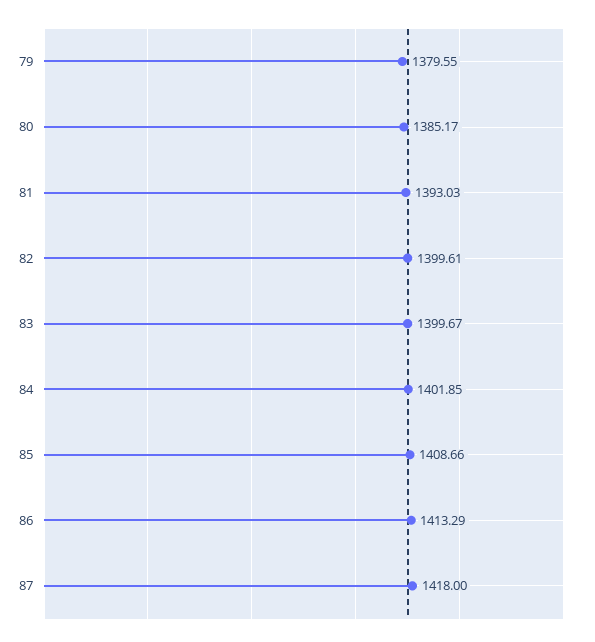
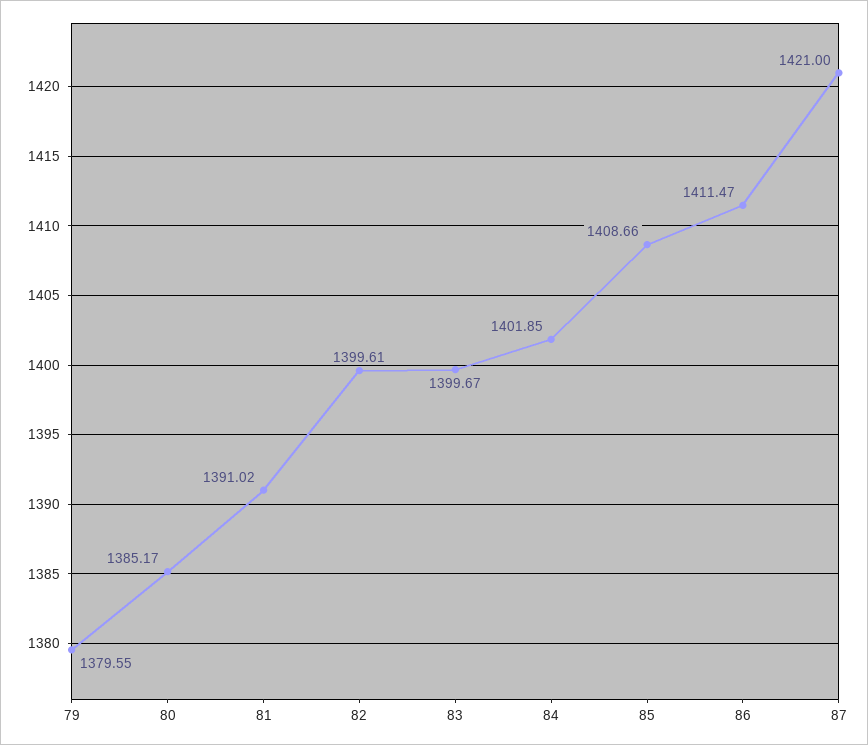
81: 1393.03 -> 1391.02
86: 1413.29 -> 1411.47
87: 1418 -> 1421

